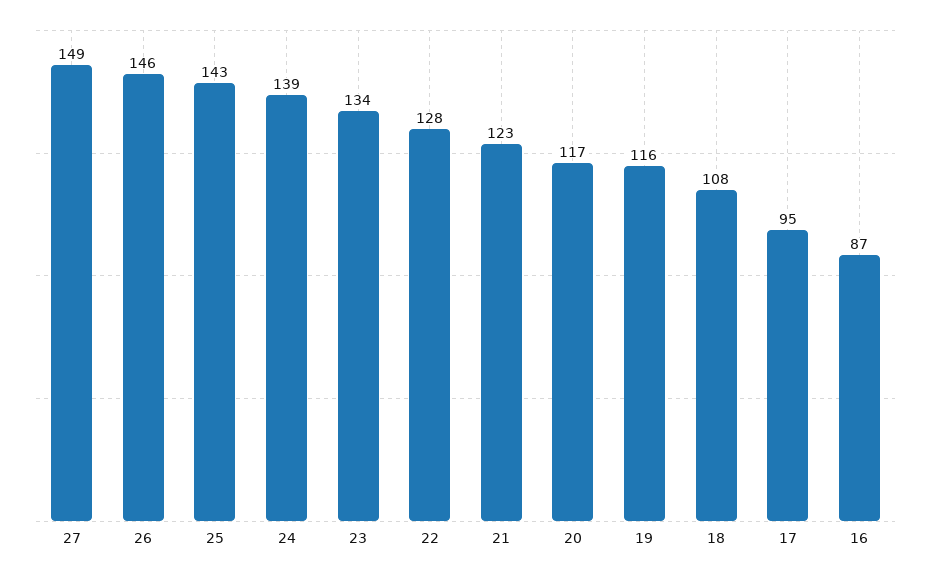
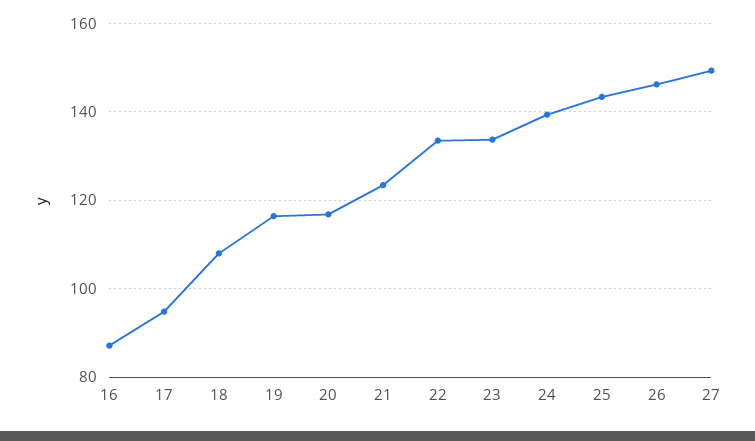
22: 128 -> 134

